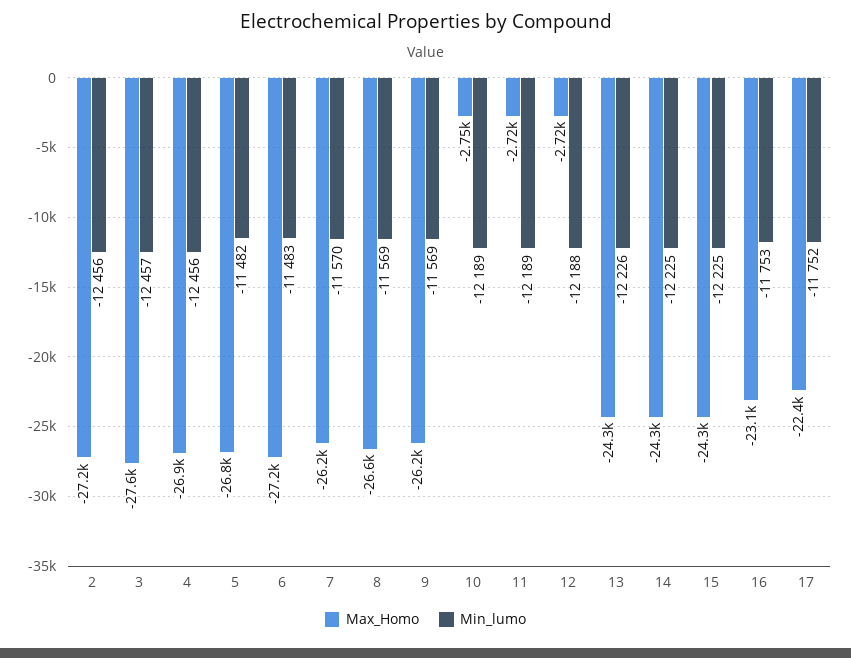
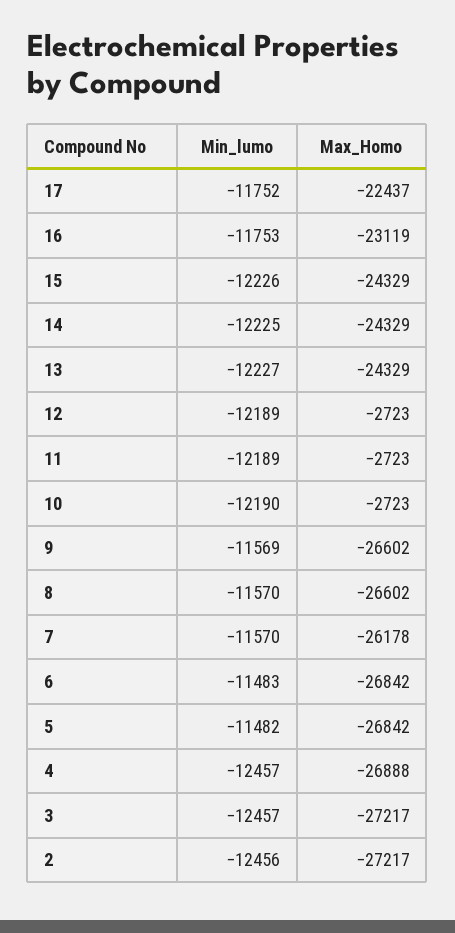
Max_Homo, 3: -27600 -> -27217
Min_lumo, 4: -12456 -> -12457
Max_Homo, 6: -27200 -> -26842
Min_lumo, 8: -11569 -> -11570
Max_Homo, 9: -26200 -> -26602
Max_Homo, 10: -2750 -> -2723
Min_lumo, 10: -12189 -> -12190
Min_lumo, 12: -12188 -> -12189
Min_lumo, 13: -12226 -> -12227
Min_lumo, 15: -12225 -> -12226

